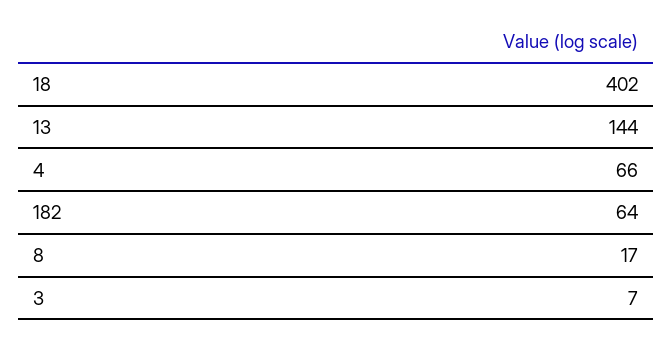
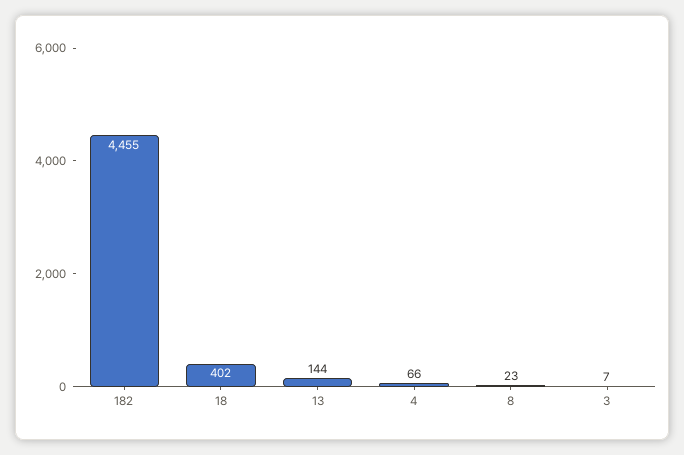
182: 64 -> 4455
8: 17 -> 23

